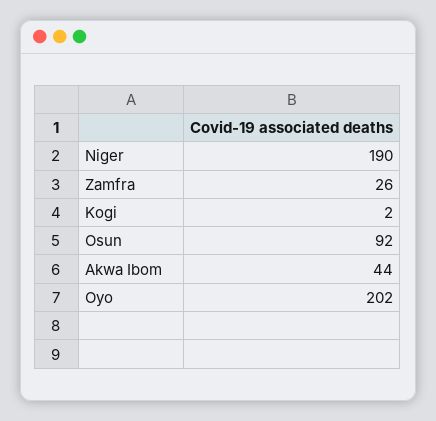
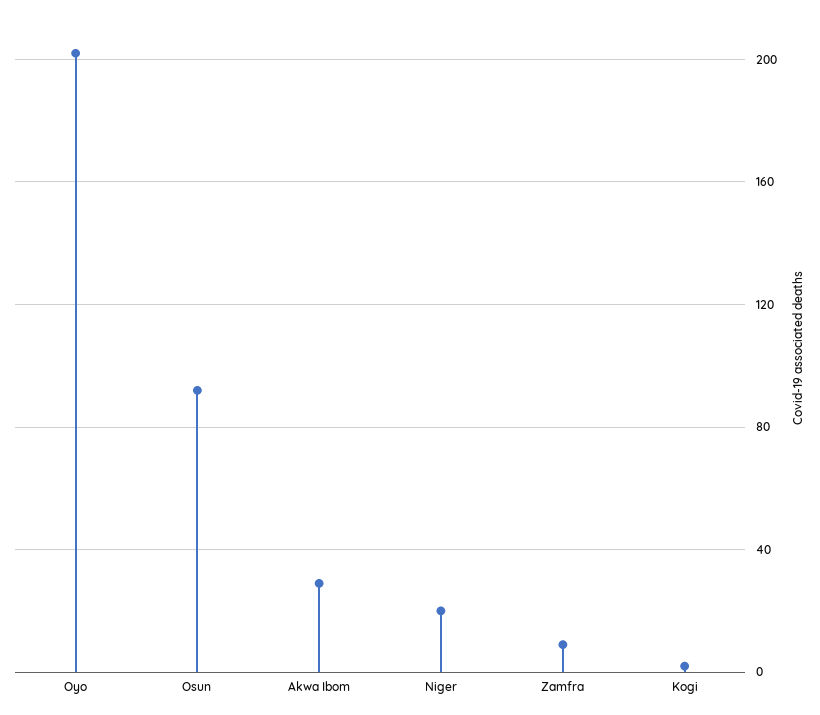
Niger: 190 -> 20
Zamfra: 26 -> 10
Akwa Ibom: 44 -> 30

